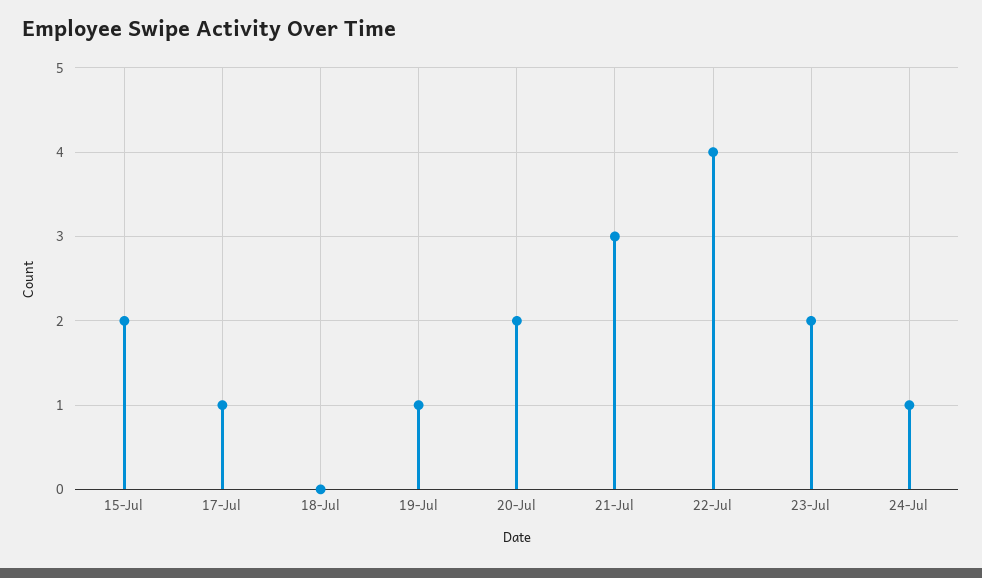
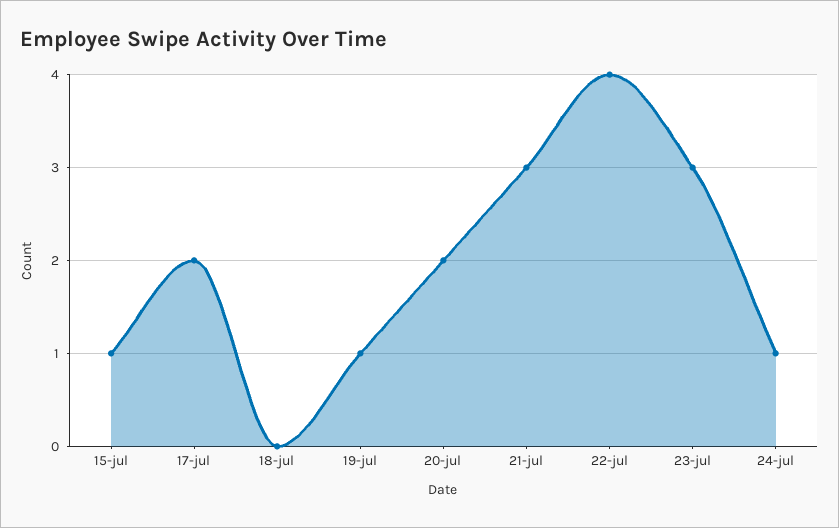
15-Jul: 2 -> 1
17-Jul: 1 -> 2
23-Jul: 2 -> 3

